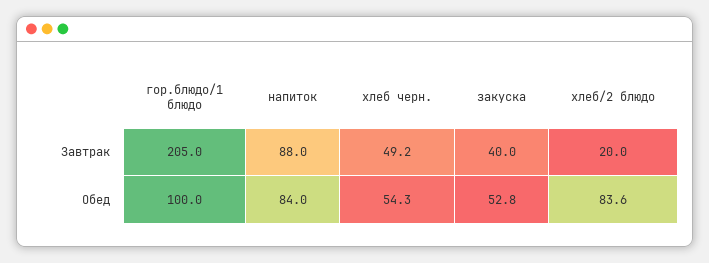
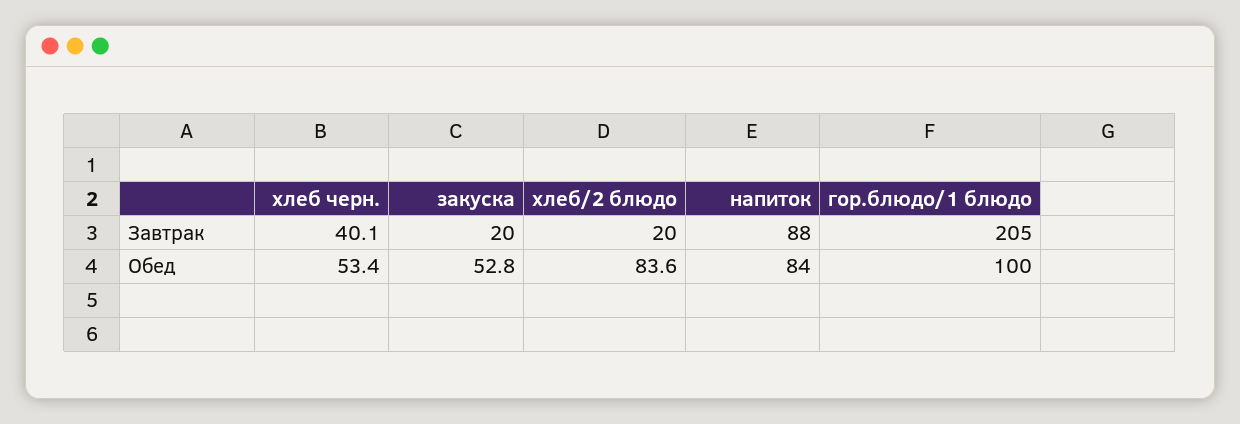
хлеб черн., Завтрак: 49.2 -> 40.1
закуска, Завтрак: 40 -> 20
хлеб черн., Обед: 54.3 -> 53.4

